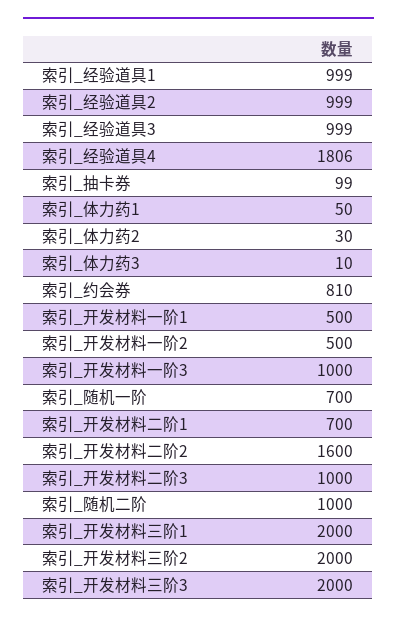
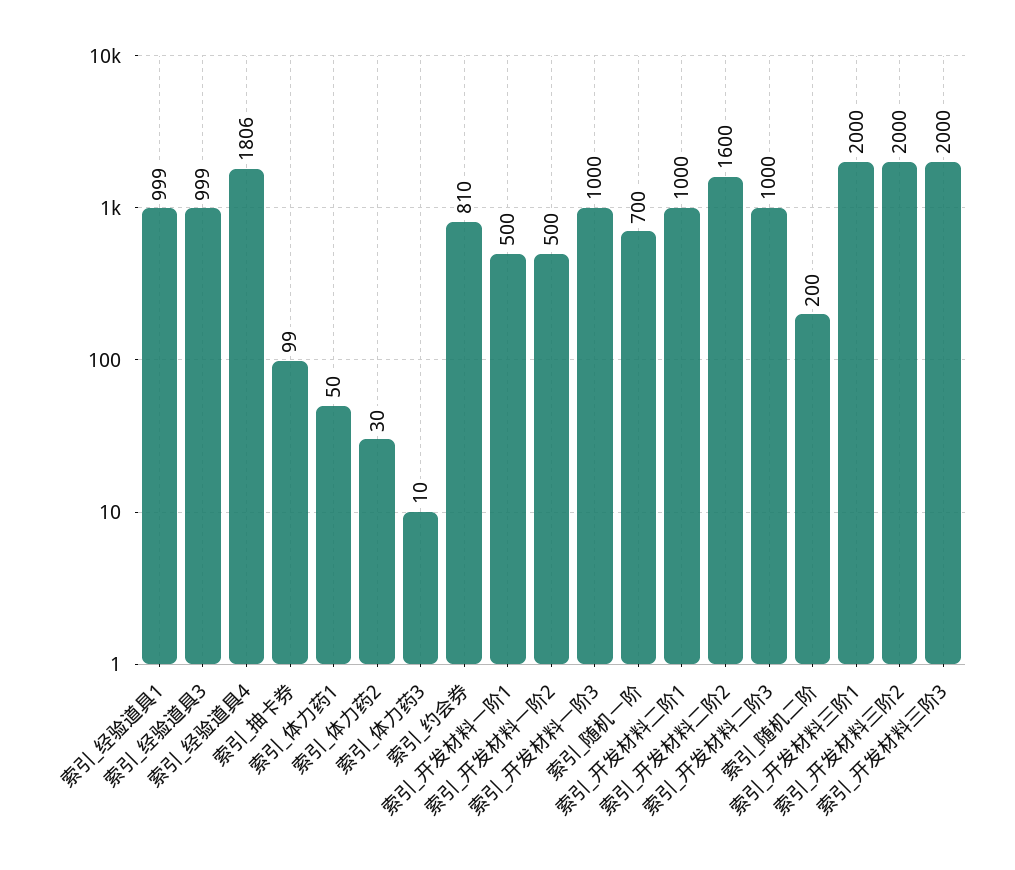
索引_经验道具2: 999 -> none
索引_开发材料二阶1: 700 -> 1000
索引_随机二阶: 1000 -> 200

